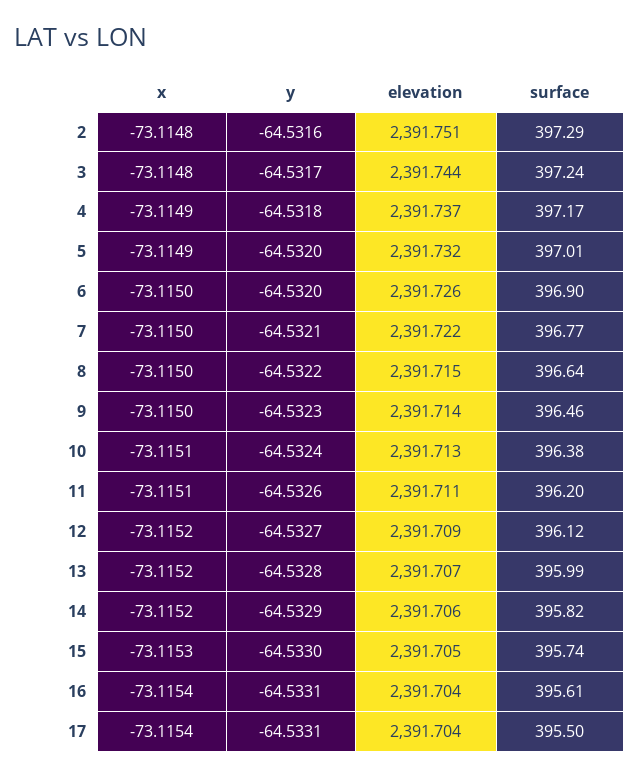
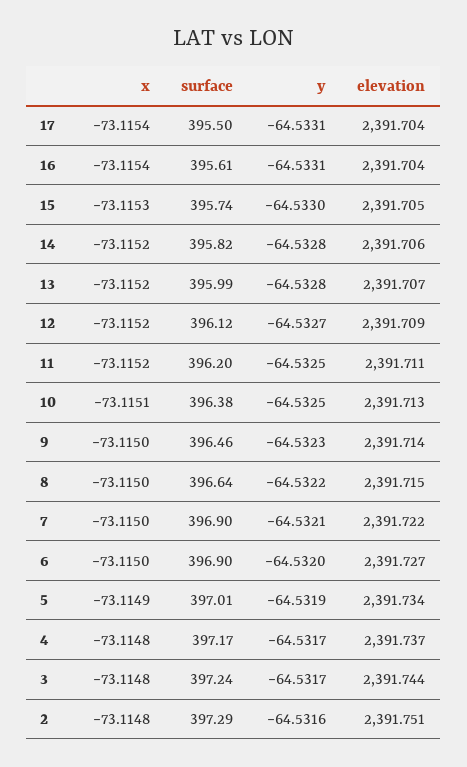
x, 4: -73.1149 -> -73.1148
y, 4: -64.5318 -> -64.5317
y, 5: -64.532 -> -64.5319
elevation, 5: 2391.732 -> 2391.734
elevation, 6: 2391.726 -> 2391.727
surface, 7: 396.77 -> 396.9
y, 10: -64.5324 -> -64.5325
x, 11: -73.1151 -> -73.1152
y, 11: -64.5326 -> -64.5325
y, 14: -64.5329 -> -64.5328

